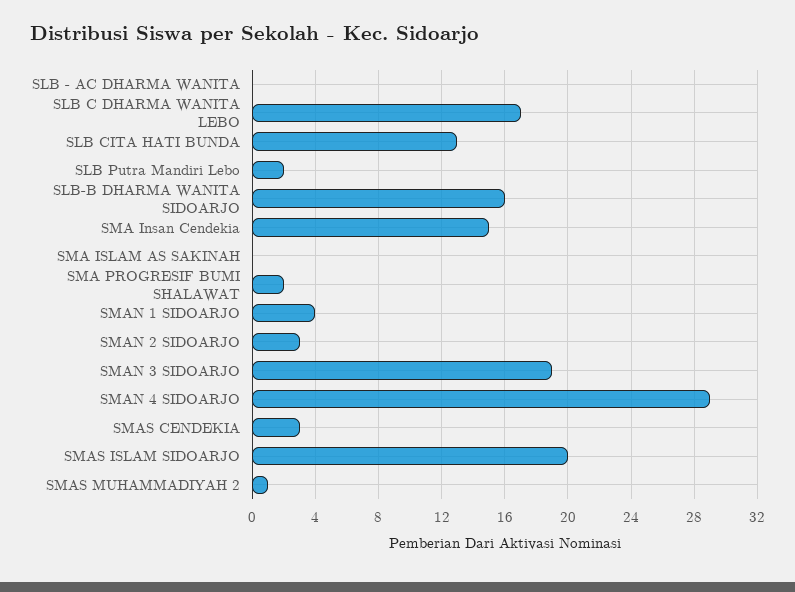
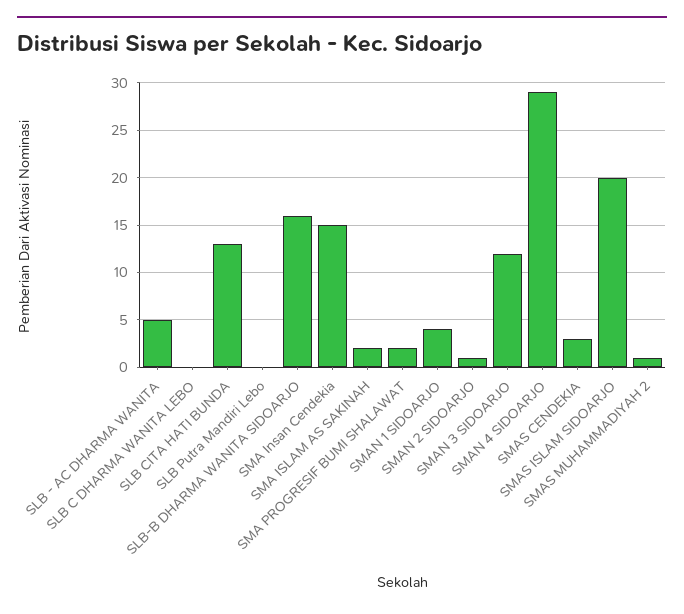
SLB - AC DHARMA WANITA: 0 -> 5
SLB C DHARMA WANITA LEBO: 17 -> 0
SLB Putra Mandiri Lebo: 2 -> 0
SMA ISLAM AS SAKINAH: 0 -> 2
SMAN 2 SIDOARJO: 3 -> 1
SMAN 3 SIDOARJO: 19 -> 12

